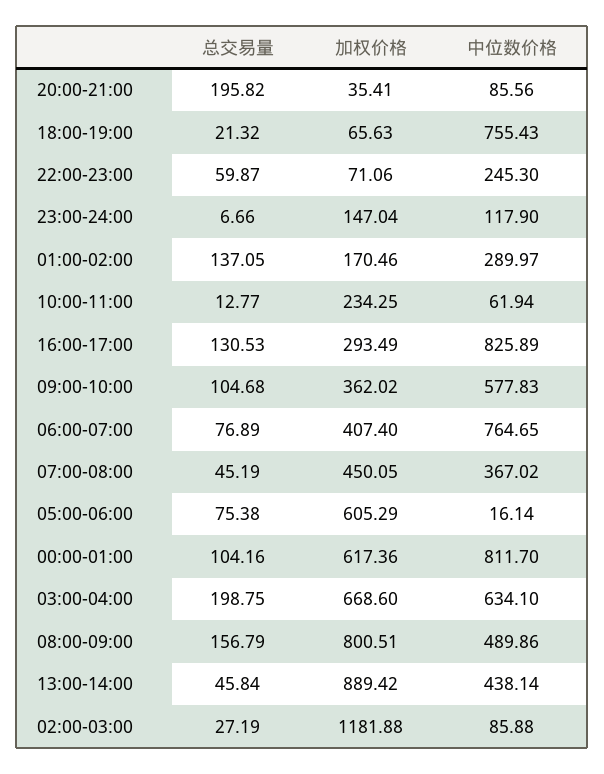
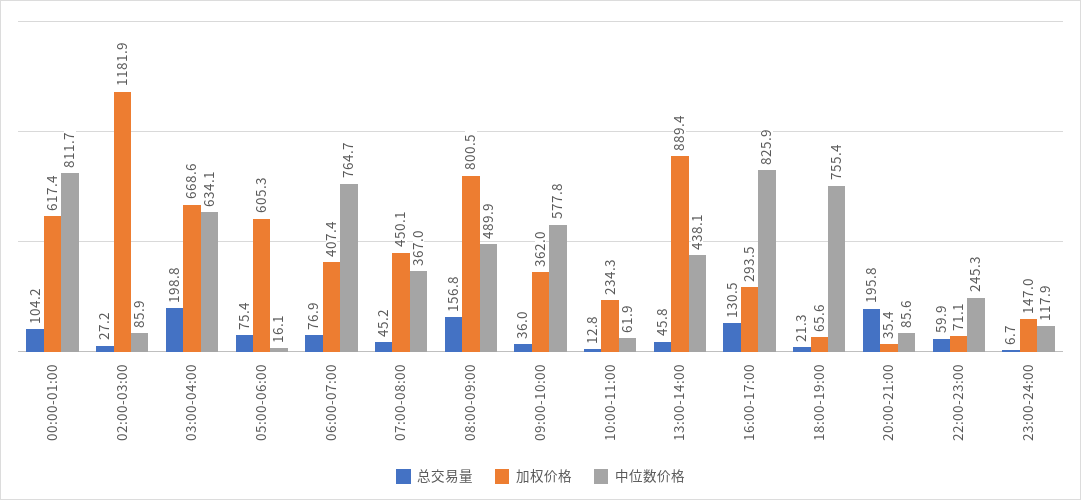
总交易量, 01:00-02:00: 137.05 -> none
加权价格, 01:00-02:00: 170.46 -> none
中位数价格, 01:00-02:00: 289.97 -> none
总交易量, 09:00-10:00: 104.68 -> 36

